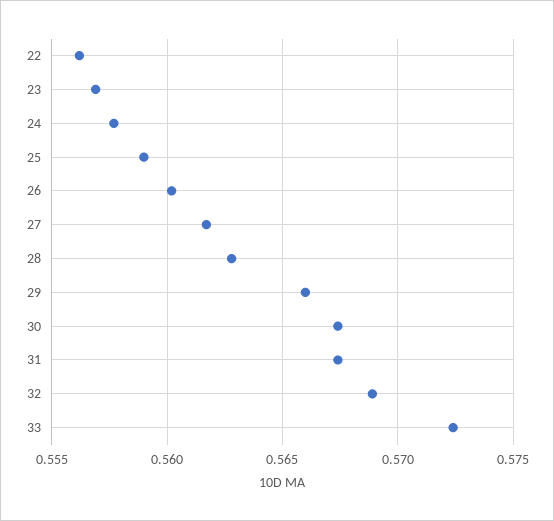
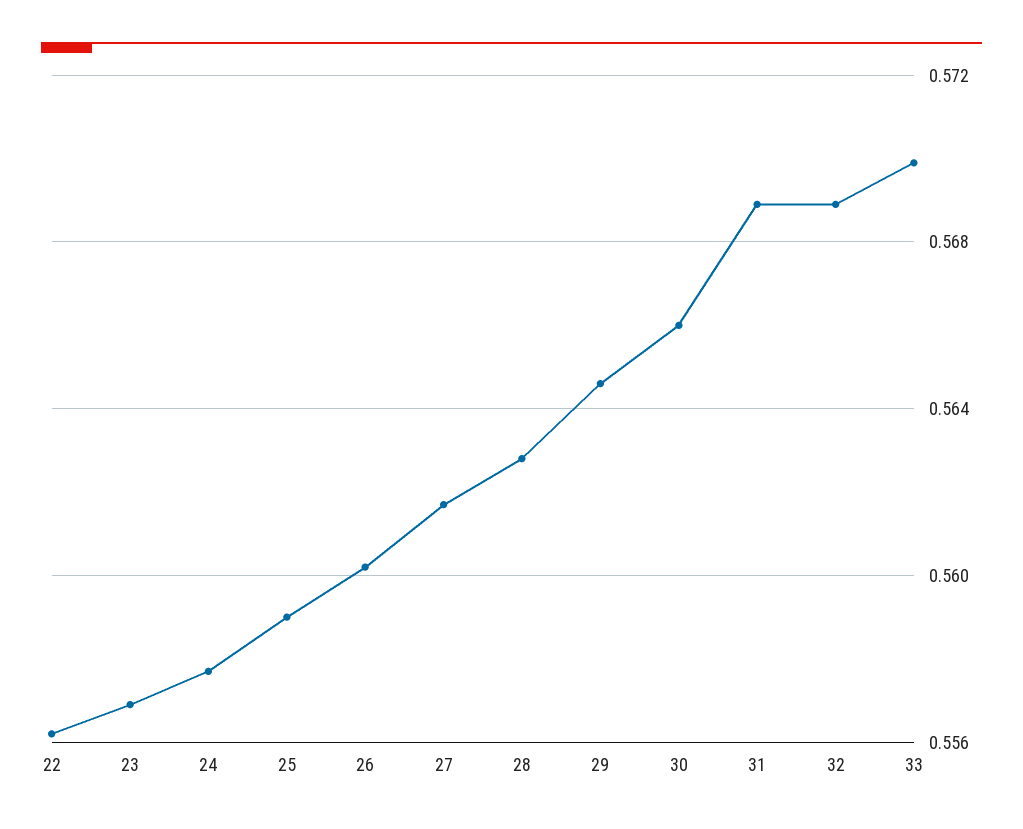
29: 0.566 -> 0.5645
30: 0.5675 -> 0.566
31: 0.5675 -> 0.569
33: 0.5725 -> 0.57

